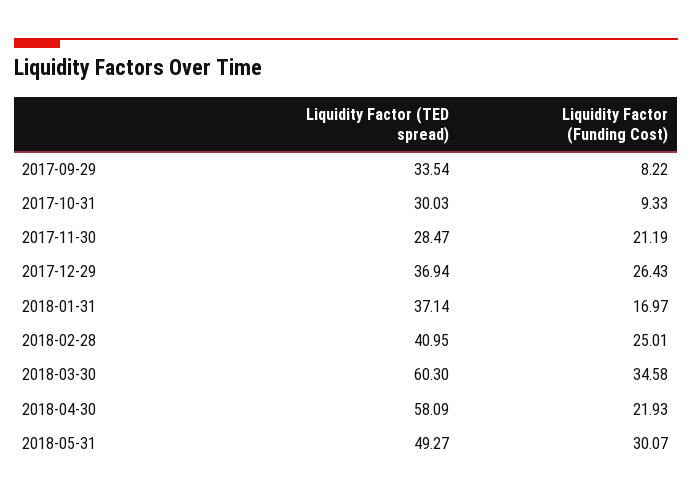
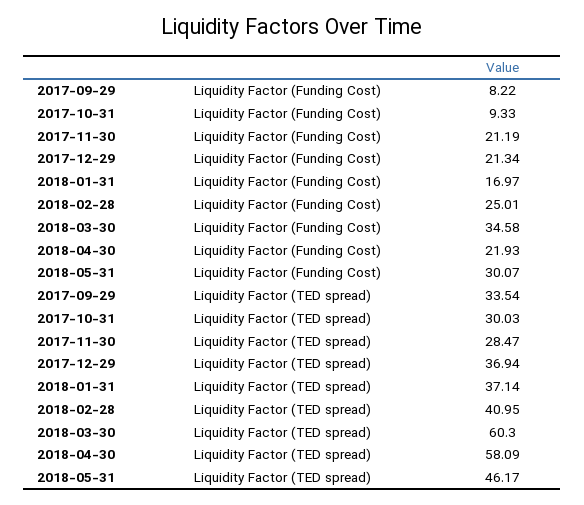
Liquidity Factor (Funding Cost), 2017-12-29: 26.43 -> 21.34
Liquidity Factor (TED spread), 2018-05-31: 49.27 -> 46.17

